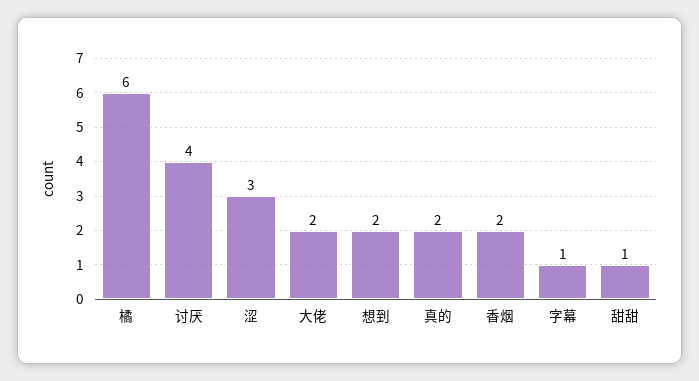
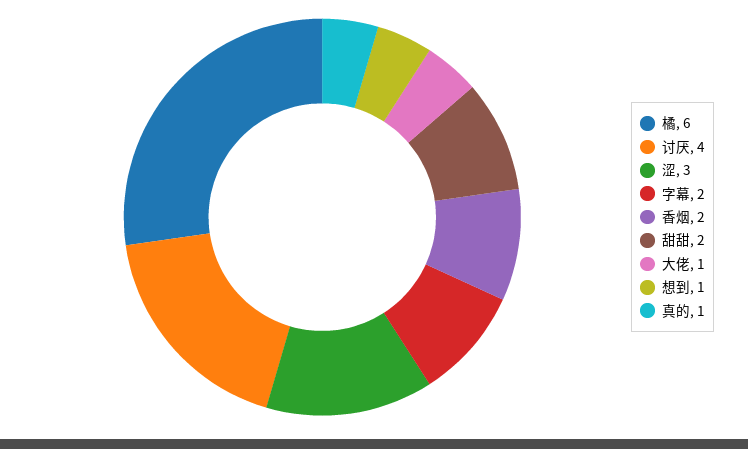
大佬: 2 -> 1
想到: 2 -> 1
真的: 2 -> 1
字幕: 1 -> 2
甜甜: 1 -> 2

